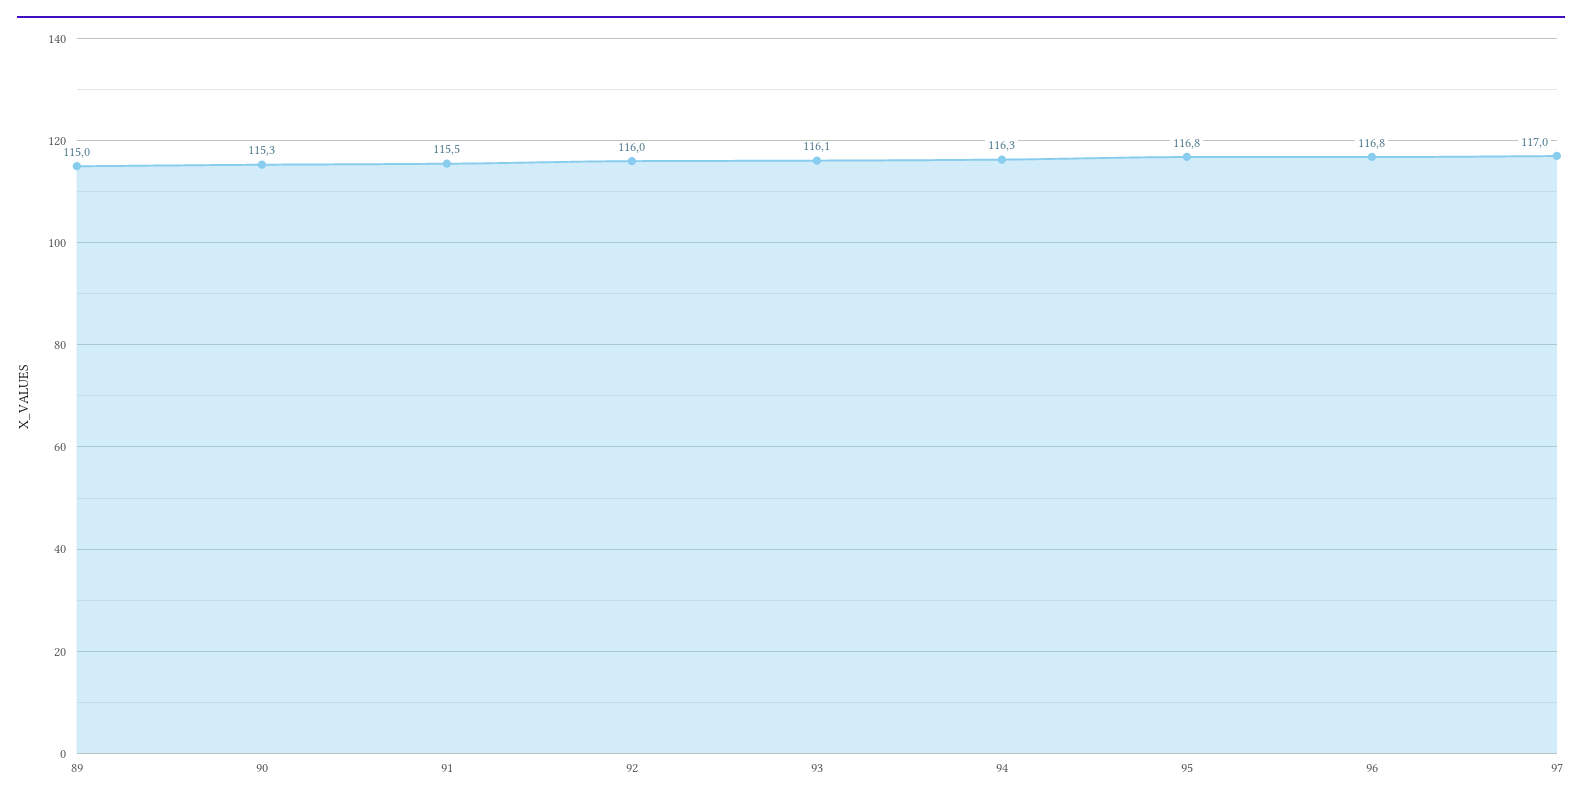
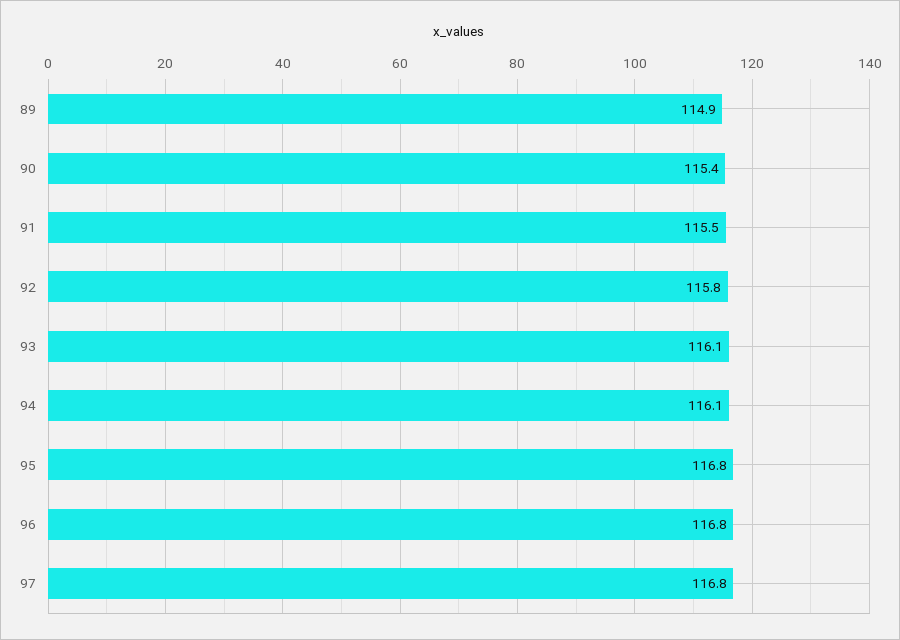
89: 115 -> 114.9
90: 115.3 -> 115.4
92: 116 -> 115.8
94: 116.3 -> 116.1
97: 117 -> 116.8

